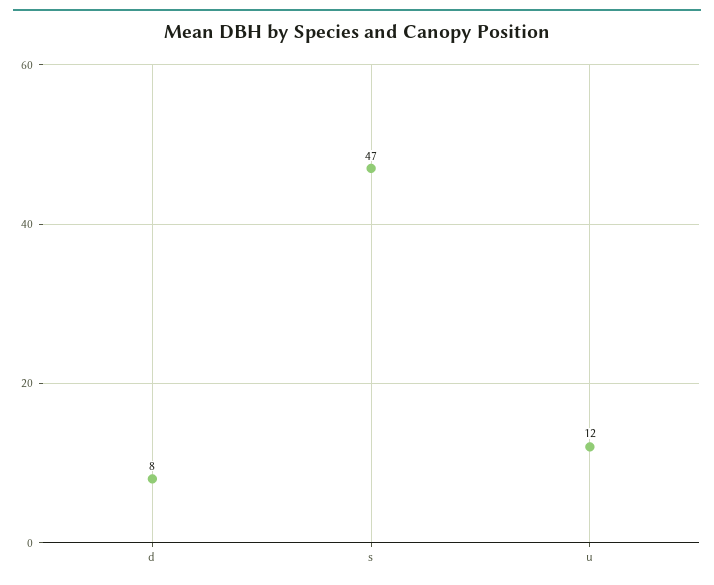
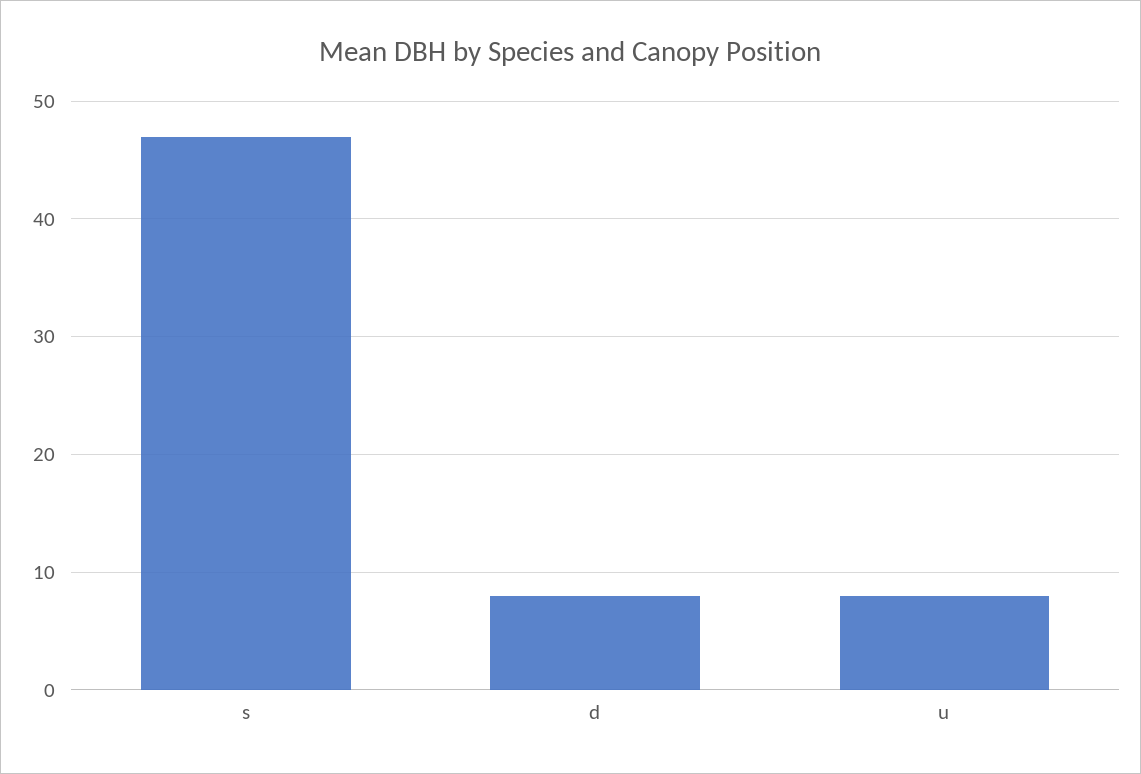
u: 12 -> 8

